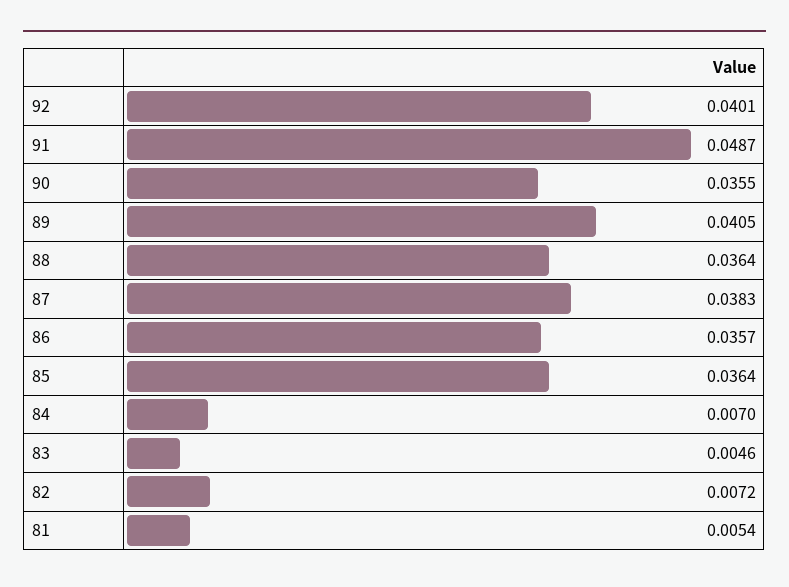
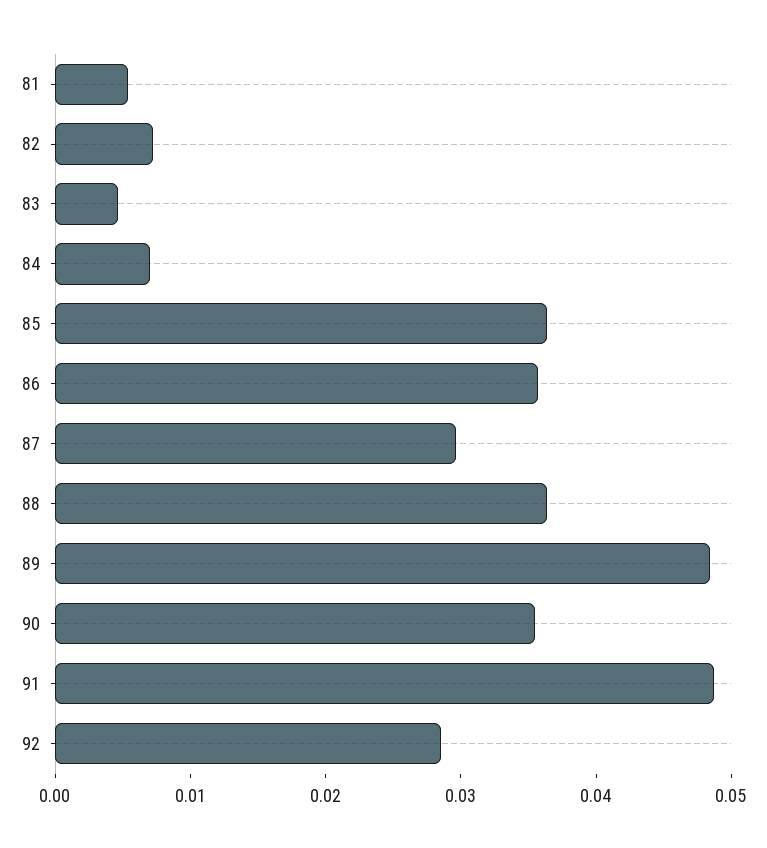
92: 0.0401 -> 0.028
89: 0.0405 -> 0.048
87: 0.0383 -> 0.03

